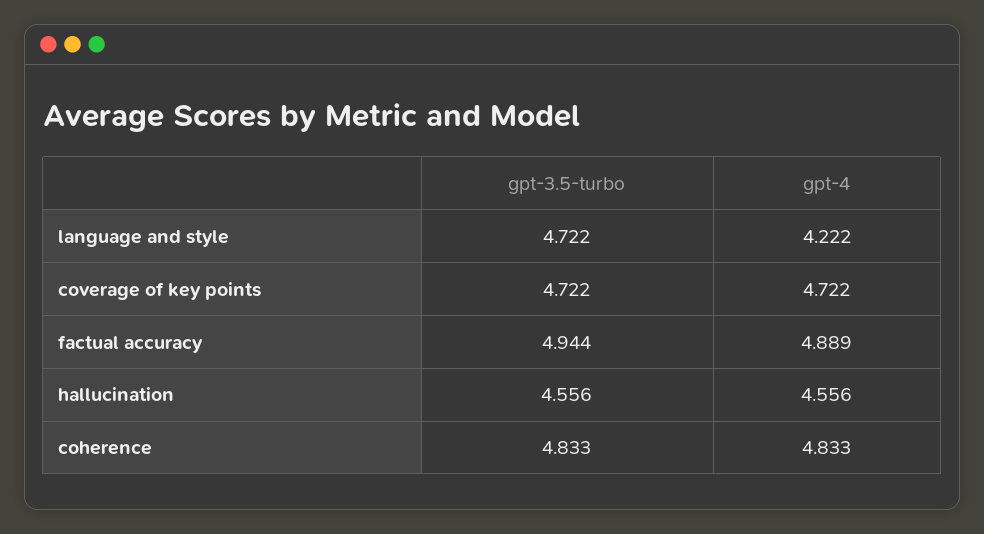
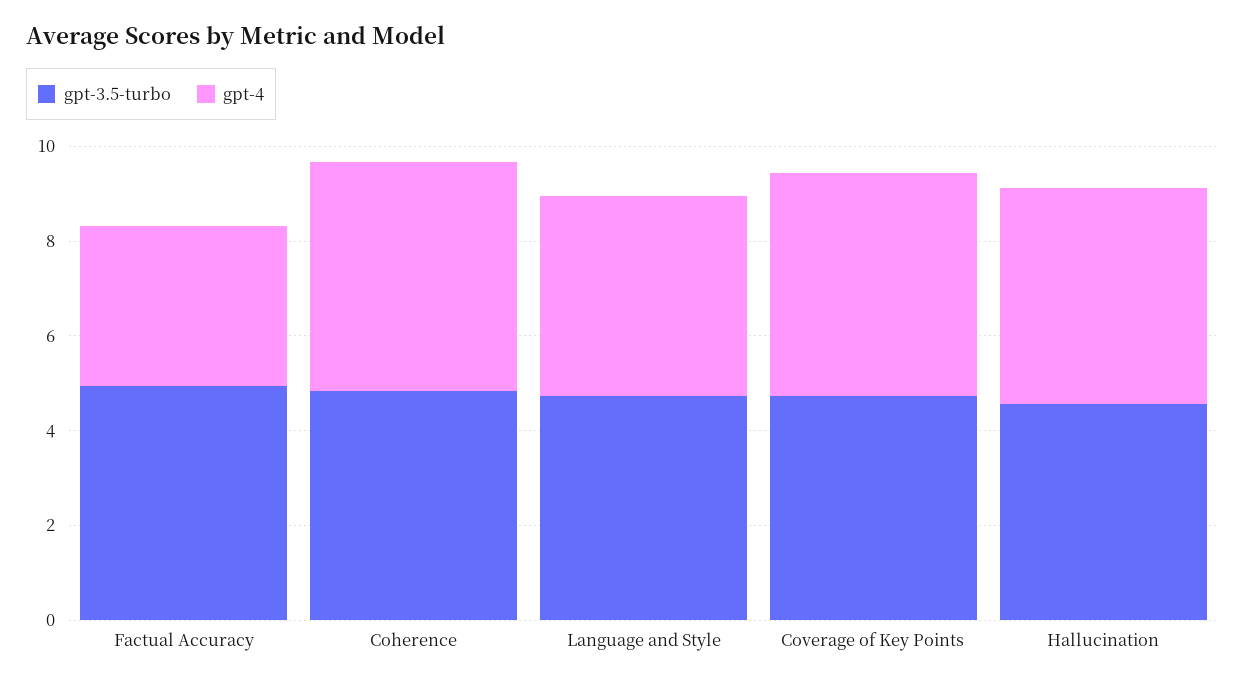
gpt-4, factual accuracy: 4.889 -> 3.5

